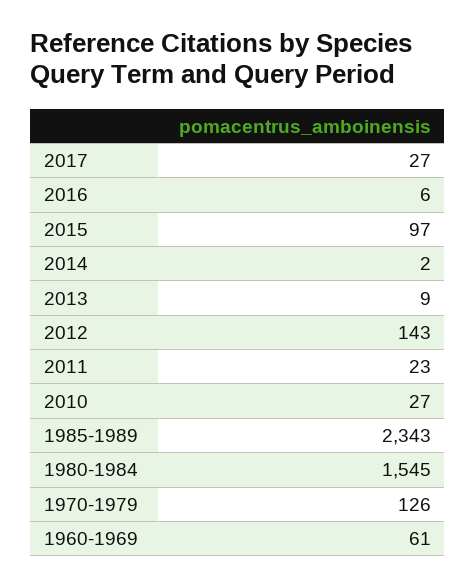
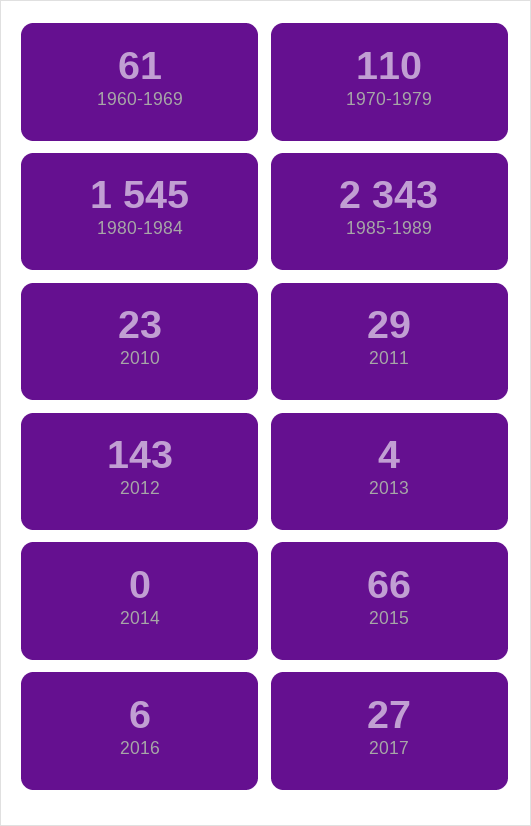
2015: 97 -> 66
2014: 2 -> 0
2013: 9 -> 4
2011: 23 -> 29
2010: 27 -> 23
1970-1979: 126 -> 110

